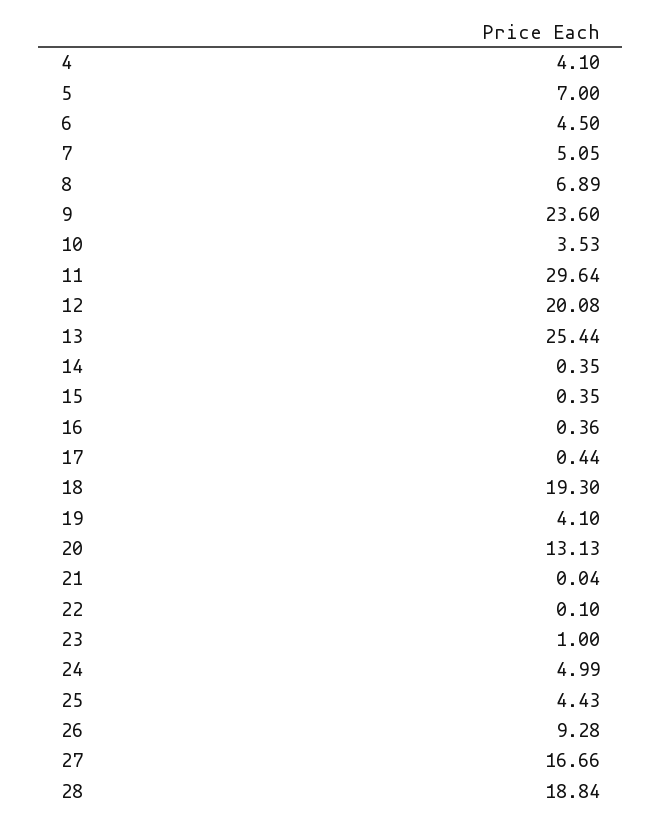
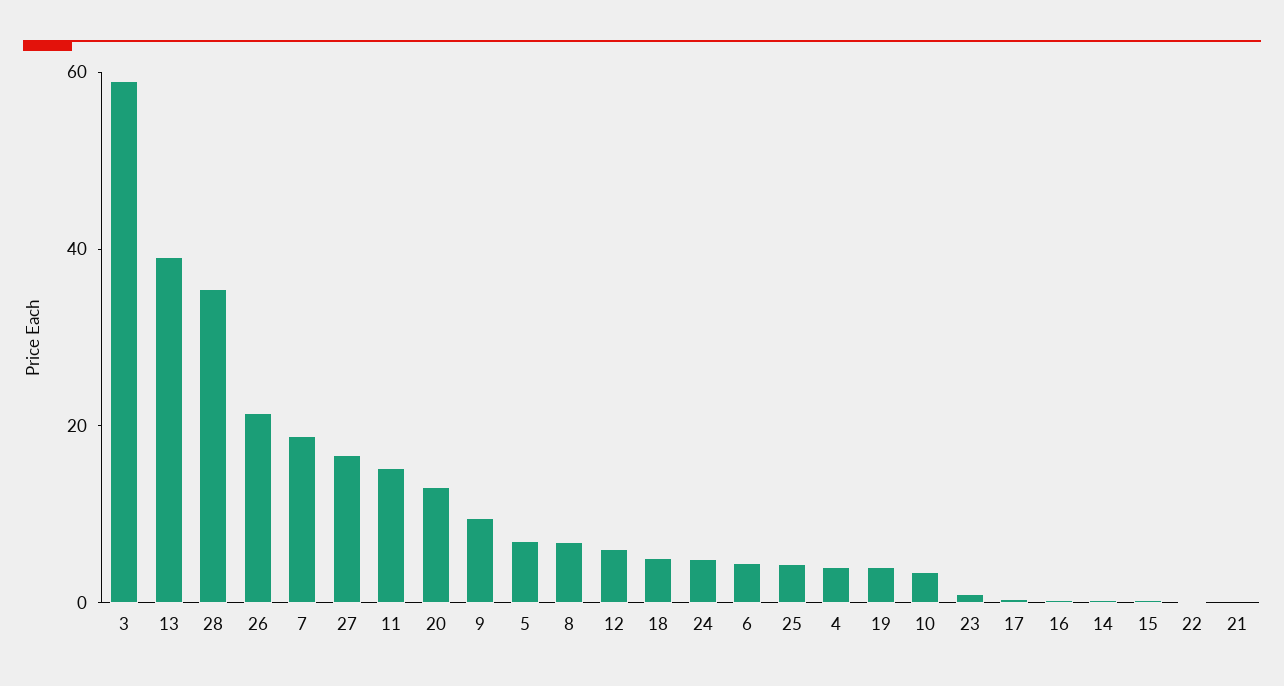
7: 5.05 -> 20
9: 23.6 -> 10
11: 29.64 -> 15
12: 20.08 -> 5
13: 25.44 -> 40
18: 19.3 -> 5
26: 9.28 -> 20
28: 18.84 -> 35
3: none -> 60

